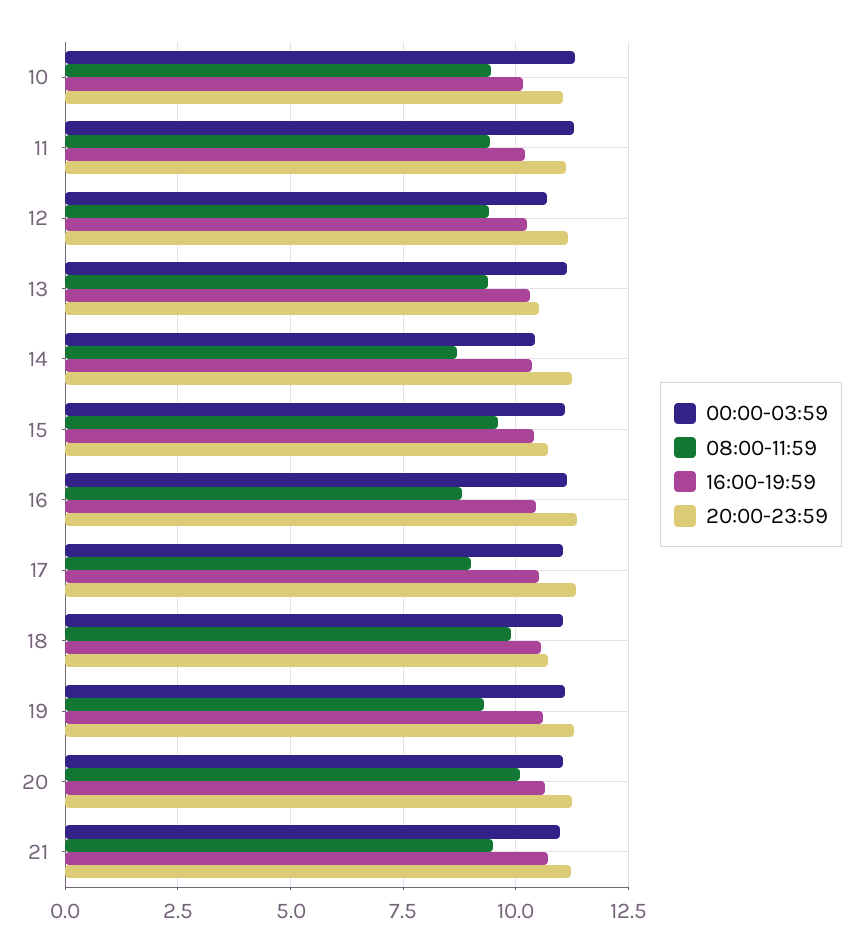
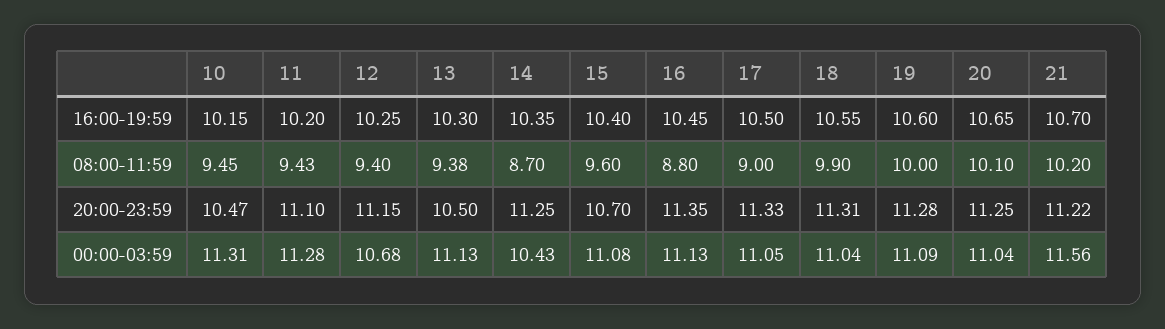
20:00-23:59, 10: 11 -> 10.47
20:00-23:59, 18: 10.75 -> 11.31
08:00-11:59, 19: 9.25 -> 10
00:00-03:59, 21: 11 -> 11.56
08:00-11:59, 21: 9.5 -> 10.2

